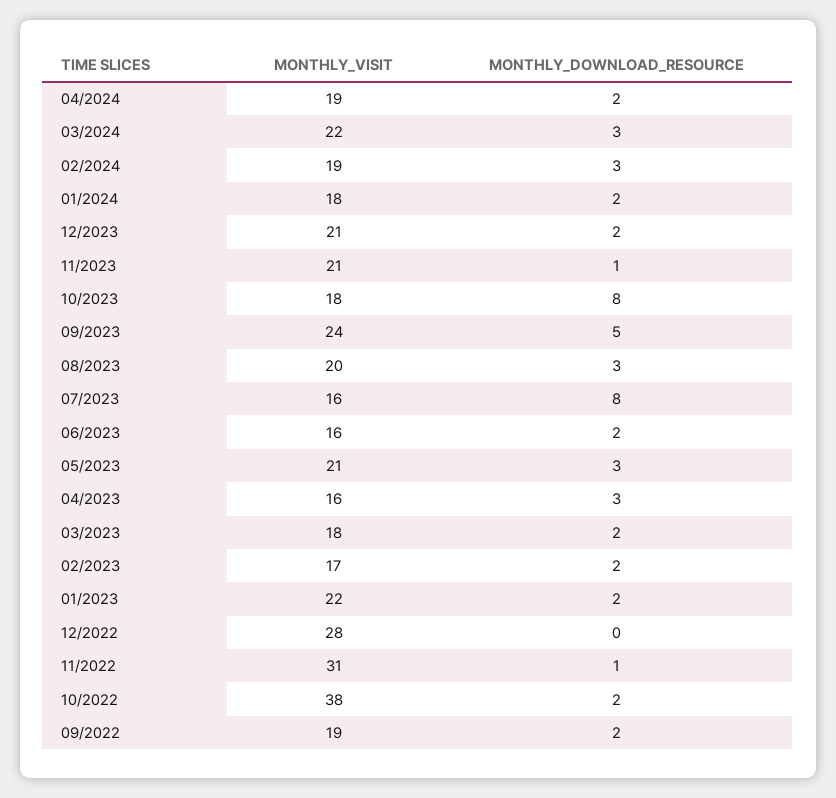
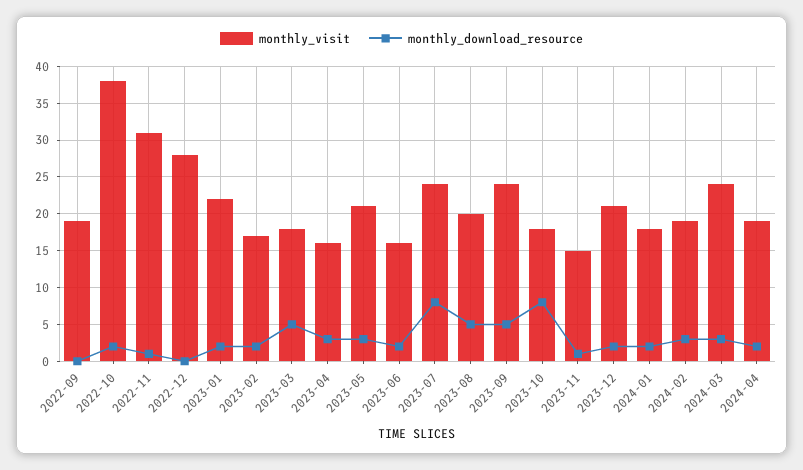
MONTHLY_VISIT, 03/2024: 22 -> 24
MONTHLY_VISIT, 11/2023: 21 -> 15
MONTHLY_DOWNLOAD_RESOURCE, 08/2023: 3 -> 5
MONTHLY_VISIT, 07/2023: 16 -> 24
MONTHLY_DOWNLOAD_RESOURCE, 03/2023: 2 -> 5
MONTHLY_DOWNLOAD_RESOURCE, 09/2022: 2 -> 0

